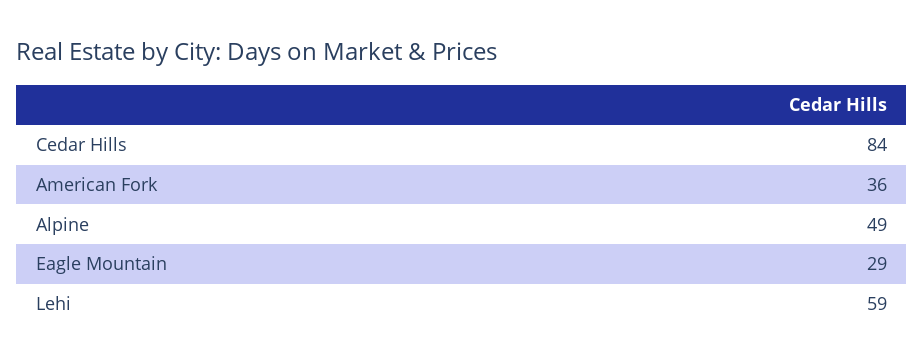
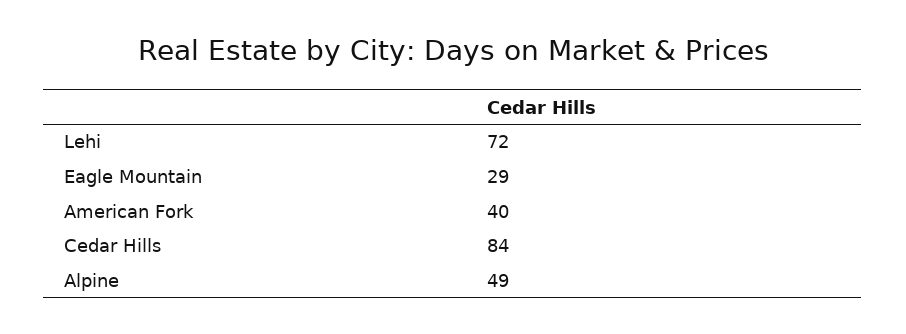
American Fork: 36 -> 40
Lehi: 59 -> 72

